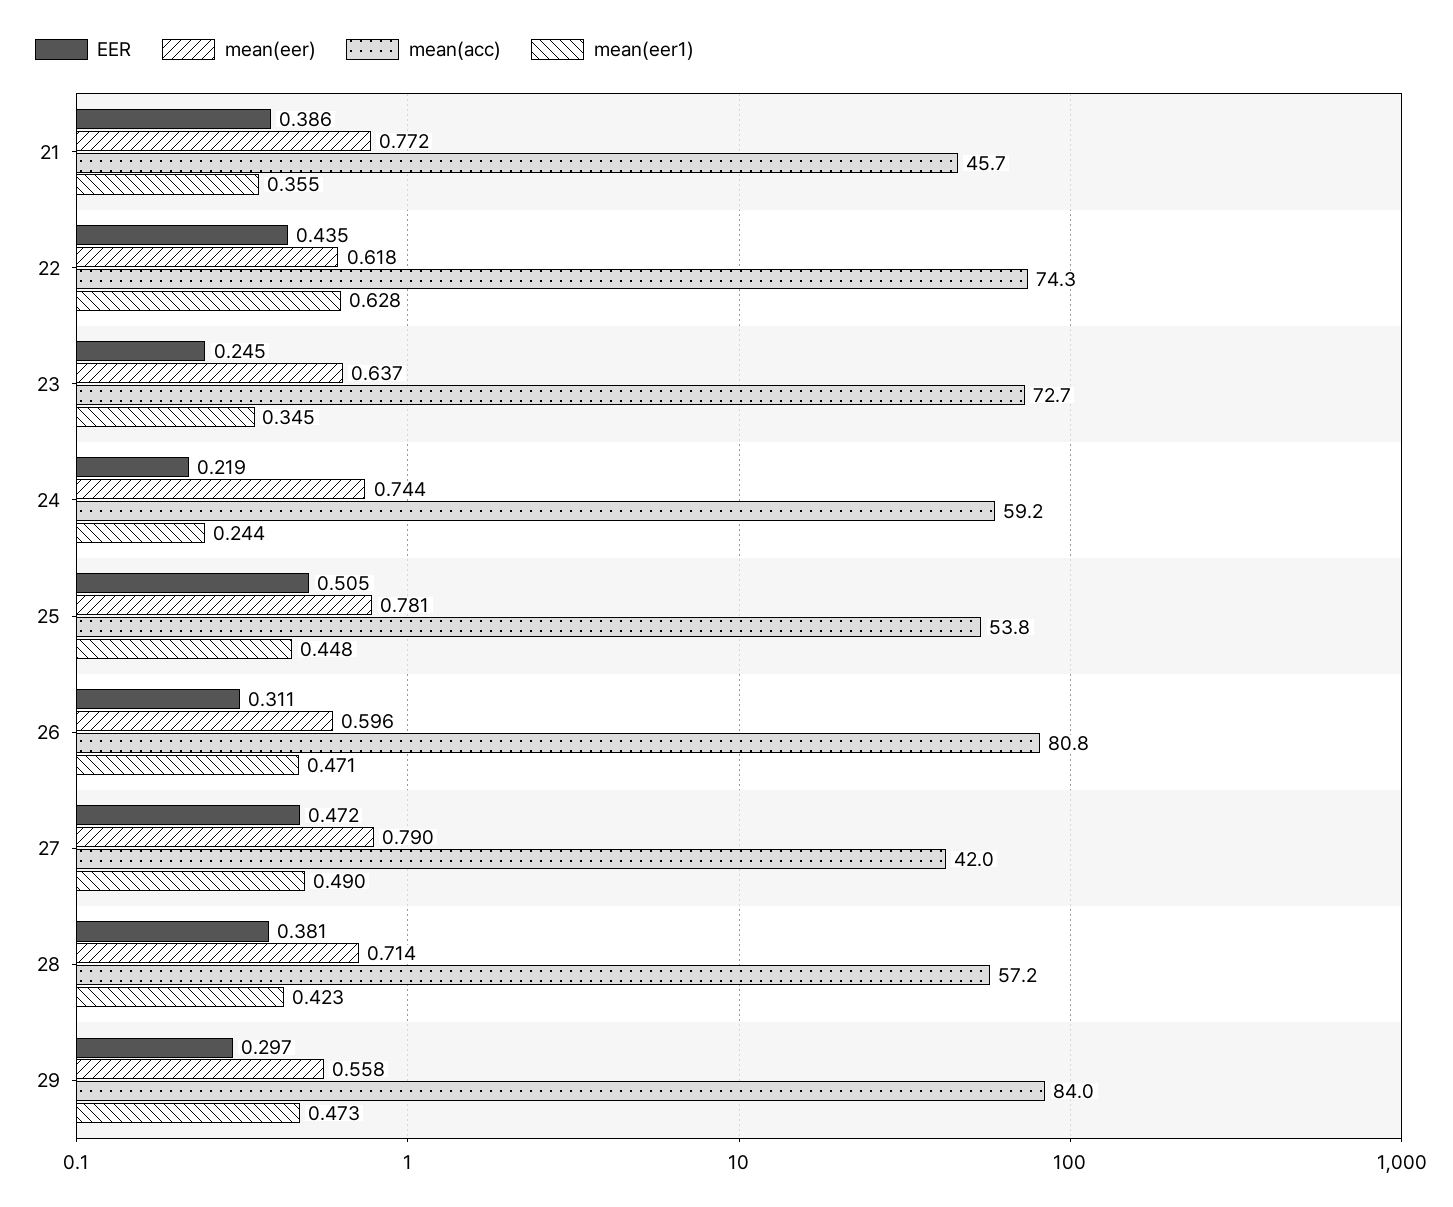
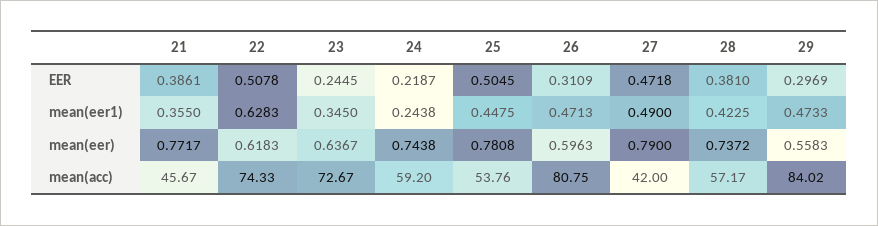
EER, 22: 0.435 -> 0.5078
mean(eer), 28: 0.714 -> 0.7372

